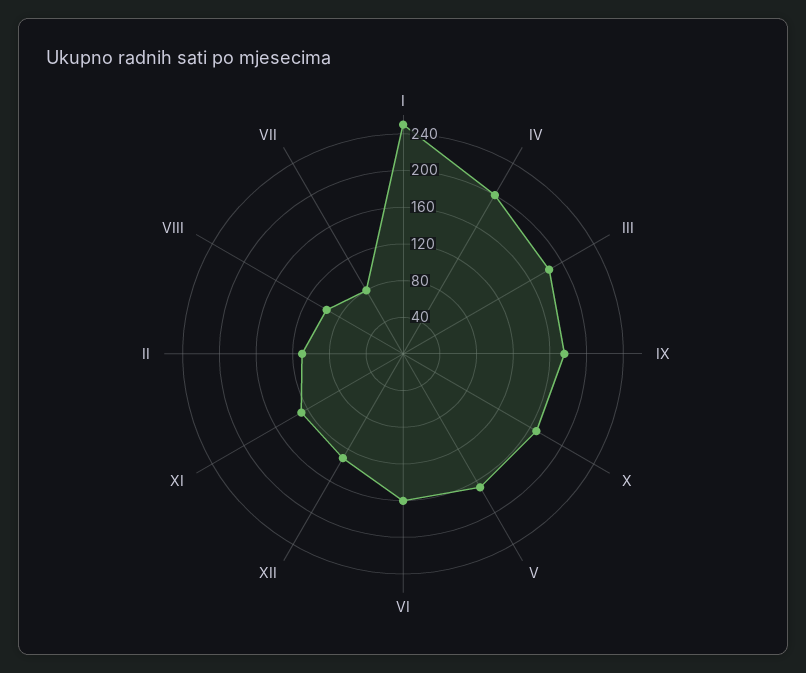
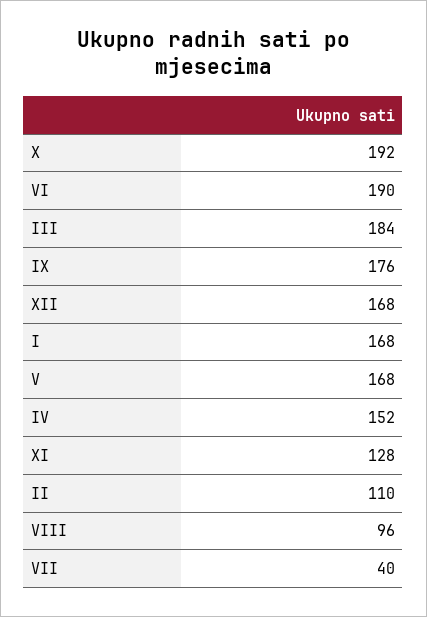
I: 250 -> 168
IV: 200 -> 152
X: 170 -> 192
VI: 160 -> 190
XII: 130 -> 168
VII: 80 -> 40

